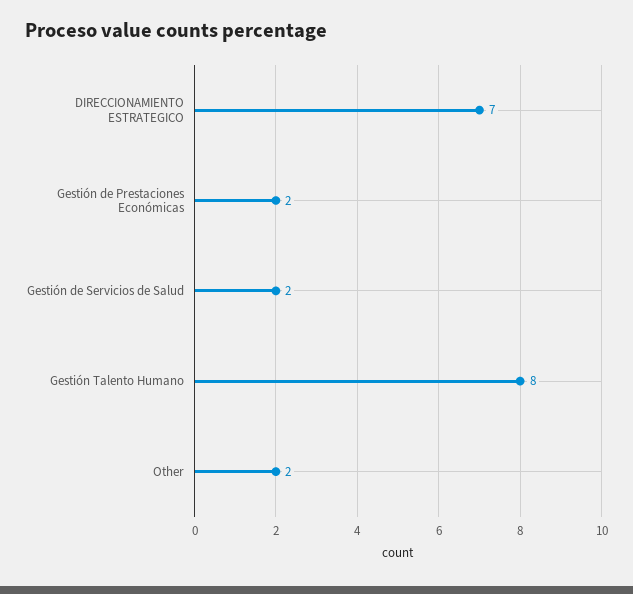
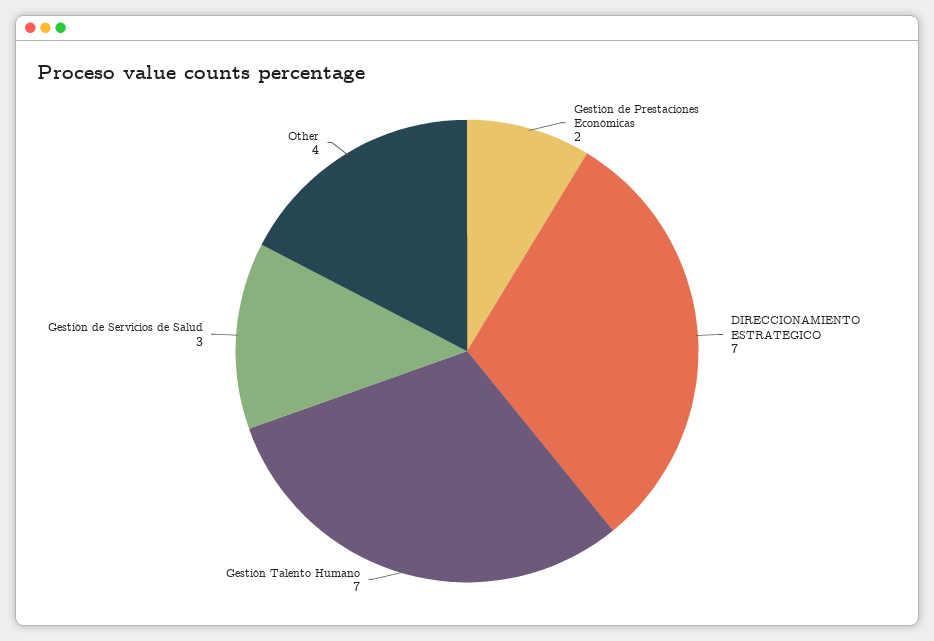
Gestión de Servicios de Salud: 2 -> 3
Gestión Talento Humano: 8 -> 7
Other: 2 -> 4

